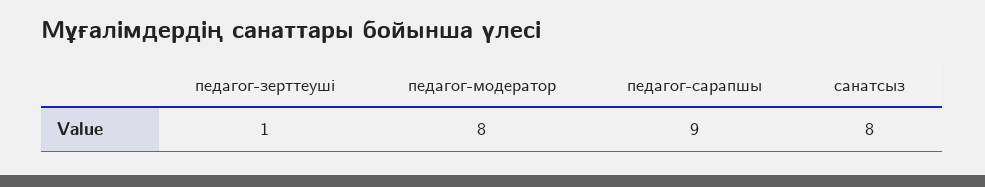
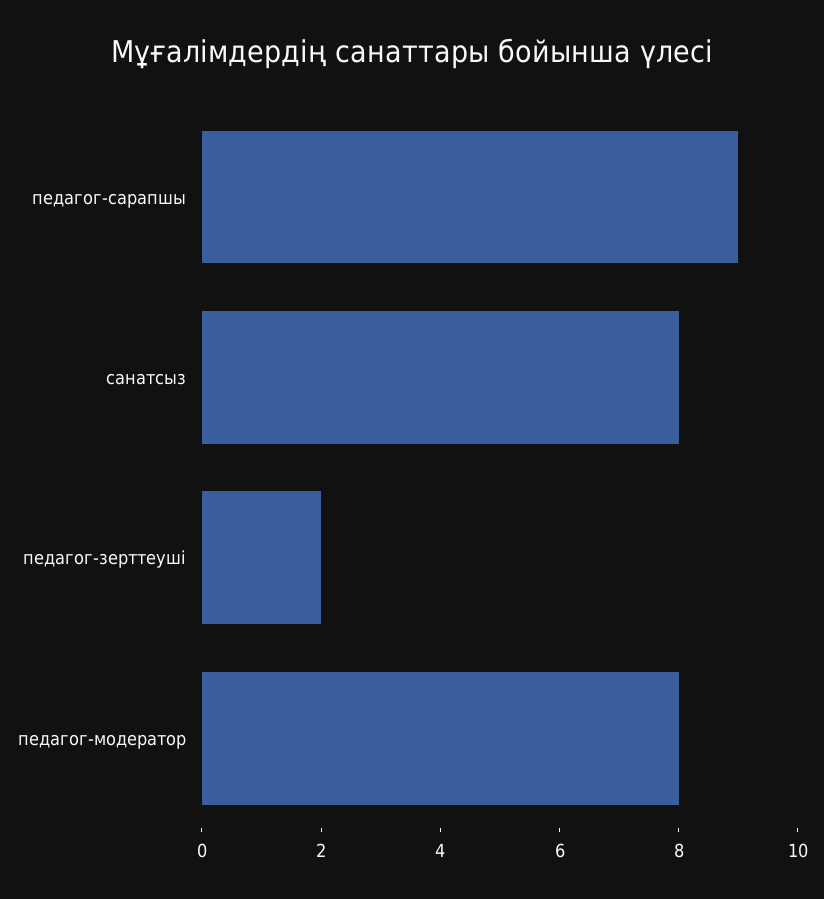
педагог-зерттеуші: 1 -> 2

